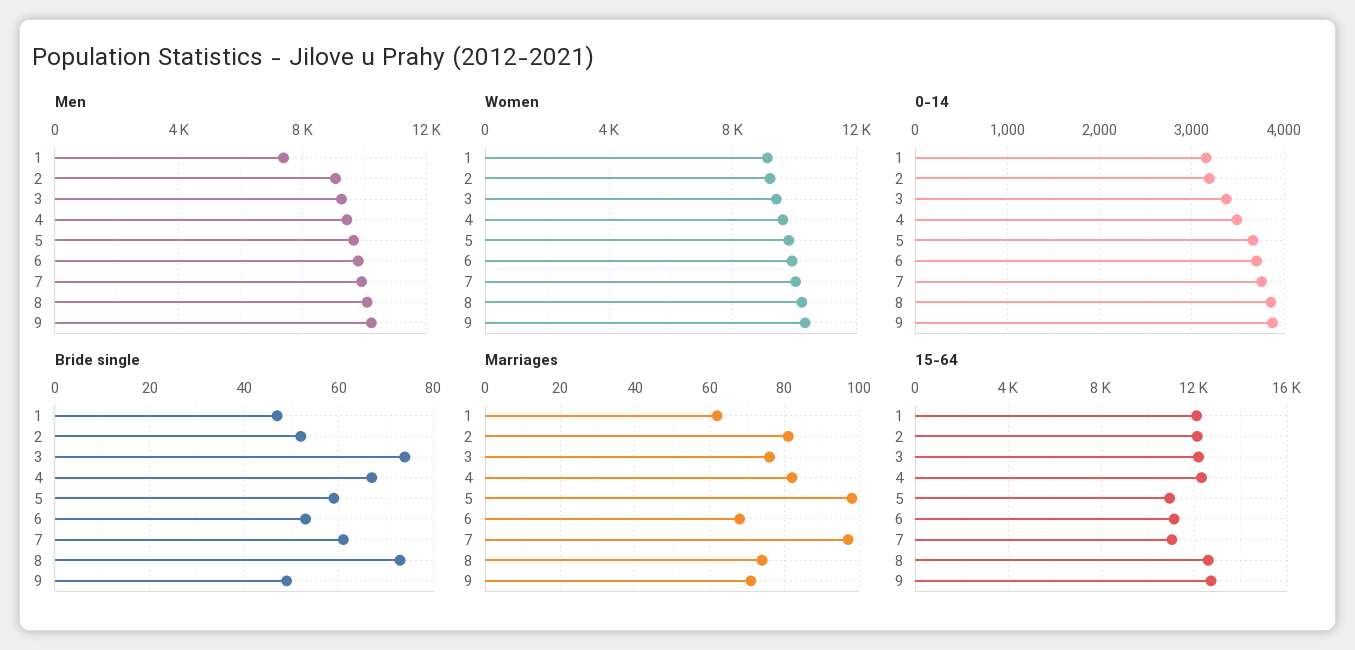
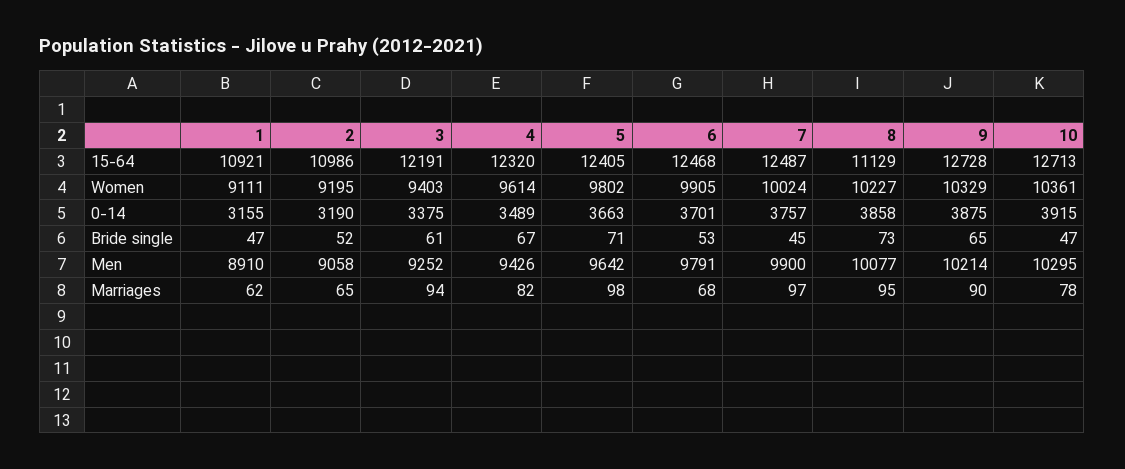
Men, 1: 7500 -> 8910
Bride single, 3: 75 -> 61
Bride single, 5: 60 -> 71
Bride single, 7: 60 -> 45
Bride single, 9: 50 -> 65
Marriages, 2: 80 -> 65
Marriages, 3: 75 -> 94
Marriages, 8: 75 -> 95
Marriages, 9: 70 -> 90
15-64, 1: 12000 -> 10921
15-64, 2: 12000 -> 10986
15-64, 5: 11000 -> 12405
15-64, 6: 11000 -> 12468
15-64, 7: 11000 -> 12487
15-64, 8: 12500 -> 11129
15-64, 10: none -> 12713
Women, 10: none -> 10361
0-14, 10: none -> 3915
Bride single, 10: none -> 47
Men, 10: none -> 10295
Marriages, 10: none -> 78

